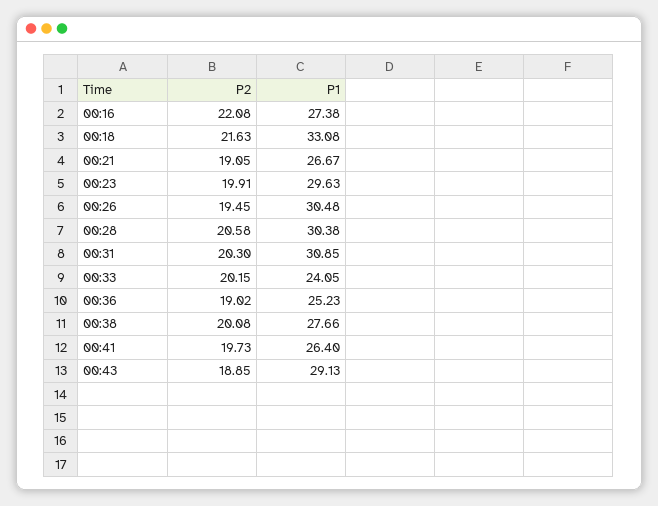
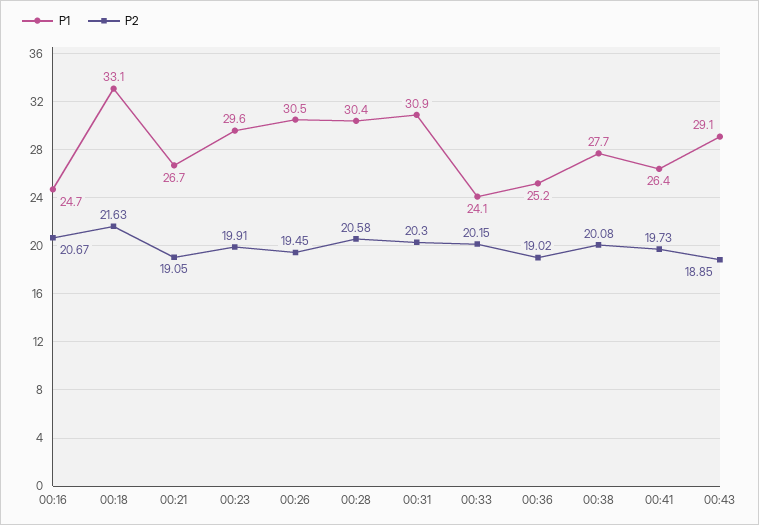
P2, 00:16: 22.08 -> 20.67
P1, 00:16: 27.38 -> 24.7

